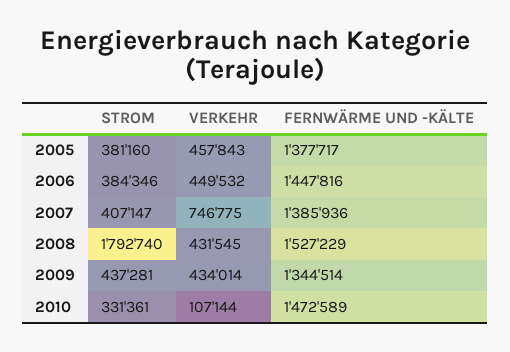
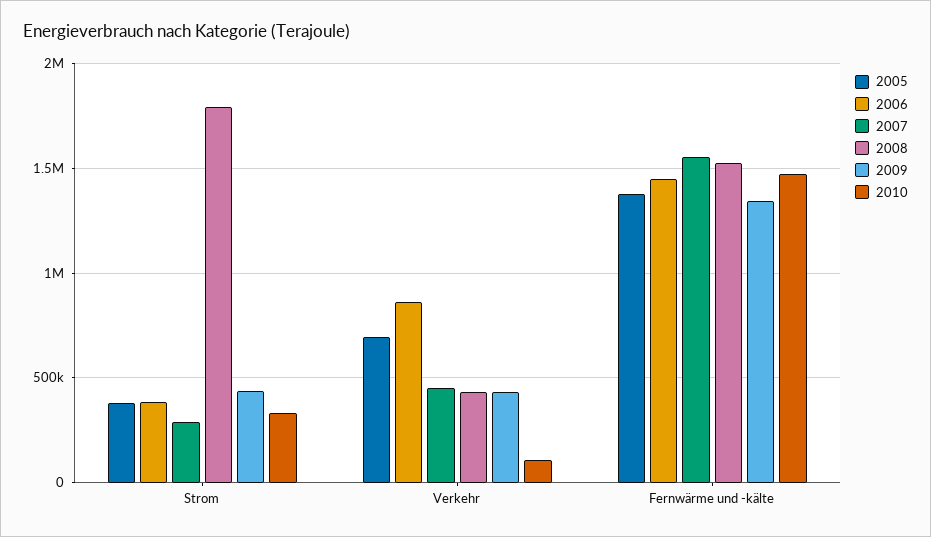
2005, VERKEHR: 457843 -> 700000
2006, VERKEHR: 449532 -> 850000
2007, STROM: 407147 -> 300000
2007, VERKEHR: 746775 -> 450000
2007, FERNWÄRME UND -KÄLTE: 1385936 -> 1550000

